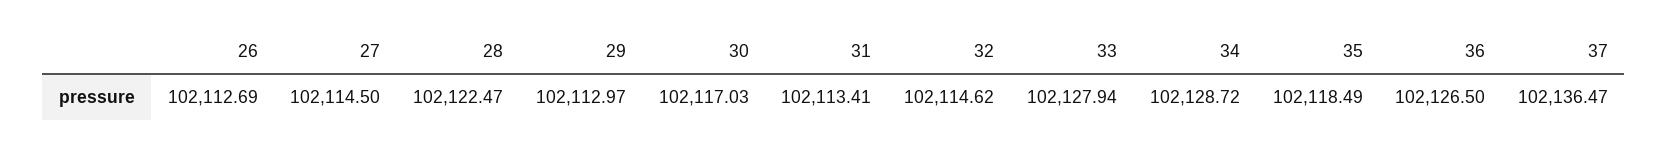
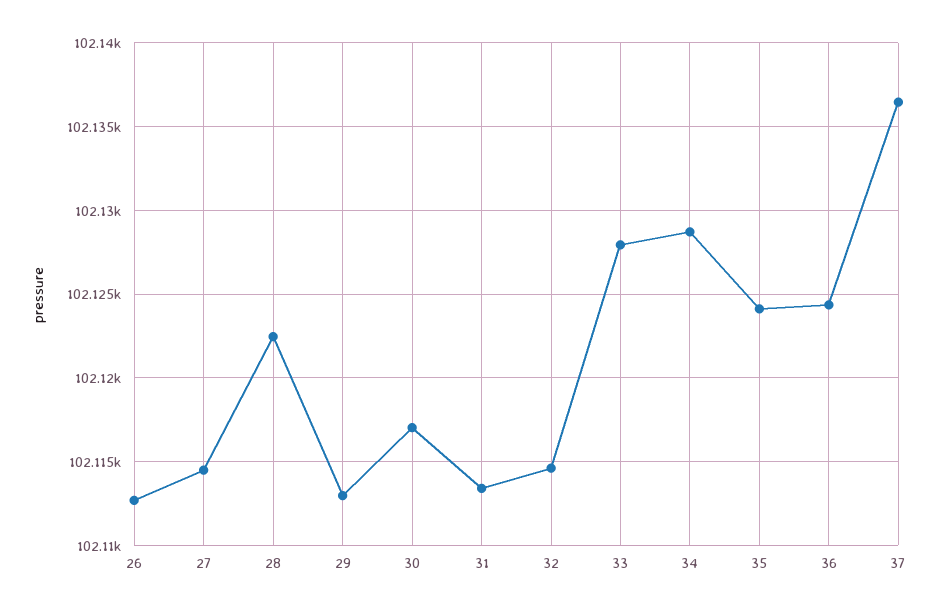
35: 102118.49 -> 102124
36: 102126.5 -> 102124.5

